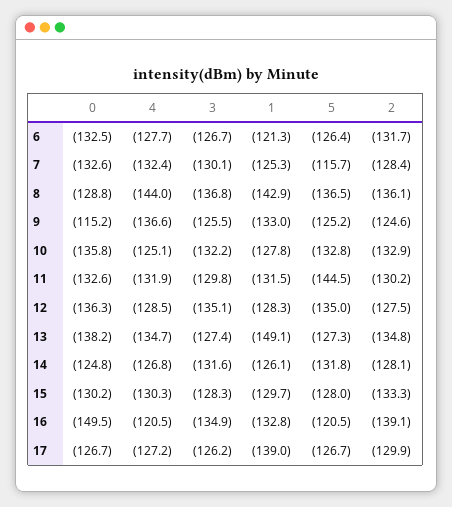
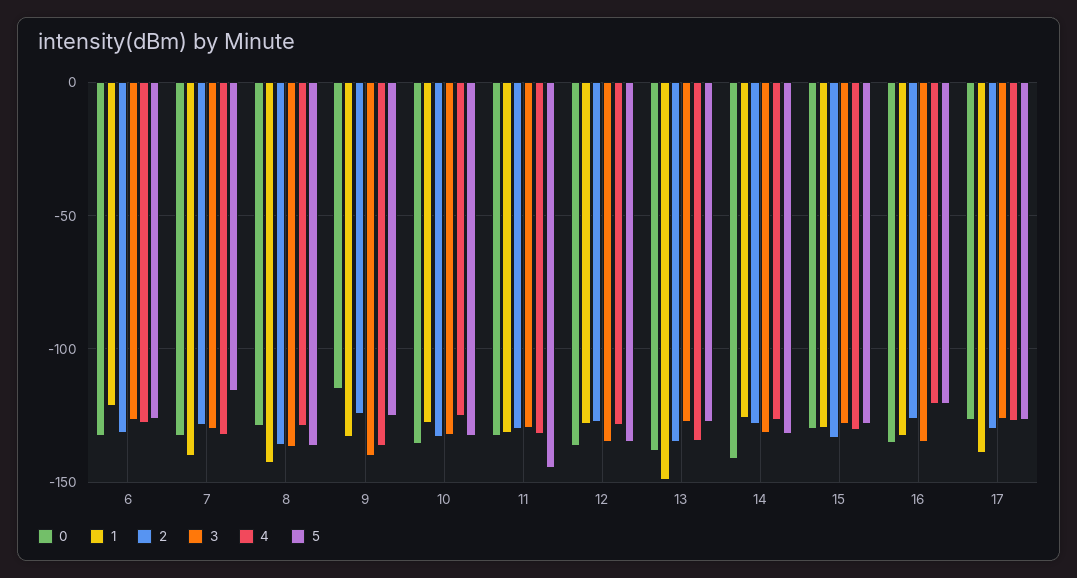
1, 7: -125.3 -> -140
4, 8: -144 -> -130
3, 9: -125.5 -> -140
0, 14: -124.8 -> -140
0, 16: -149.5 -> -135
2, 16: -139.1 -> -125

